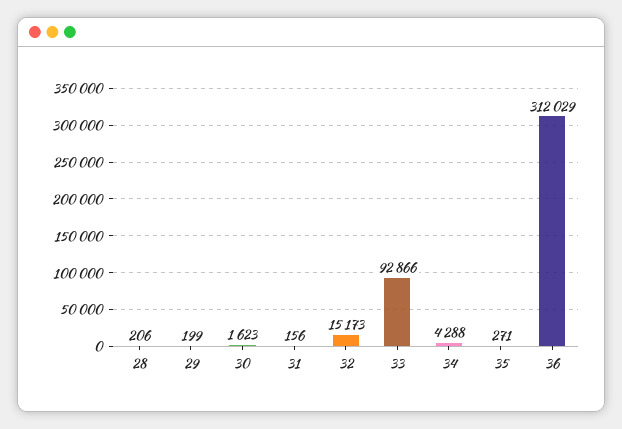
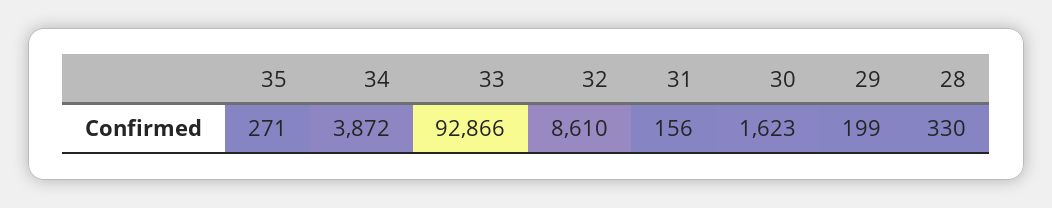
28: 206 -> 330
32: 15173 -> 8610
34: 4288 -> 3872
36: 312029 -> none

